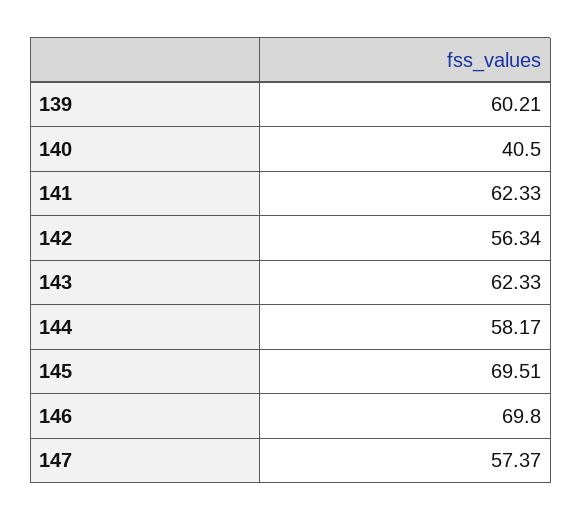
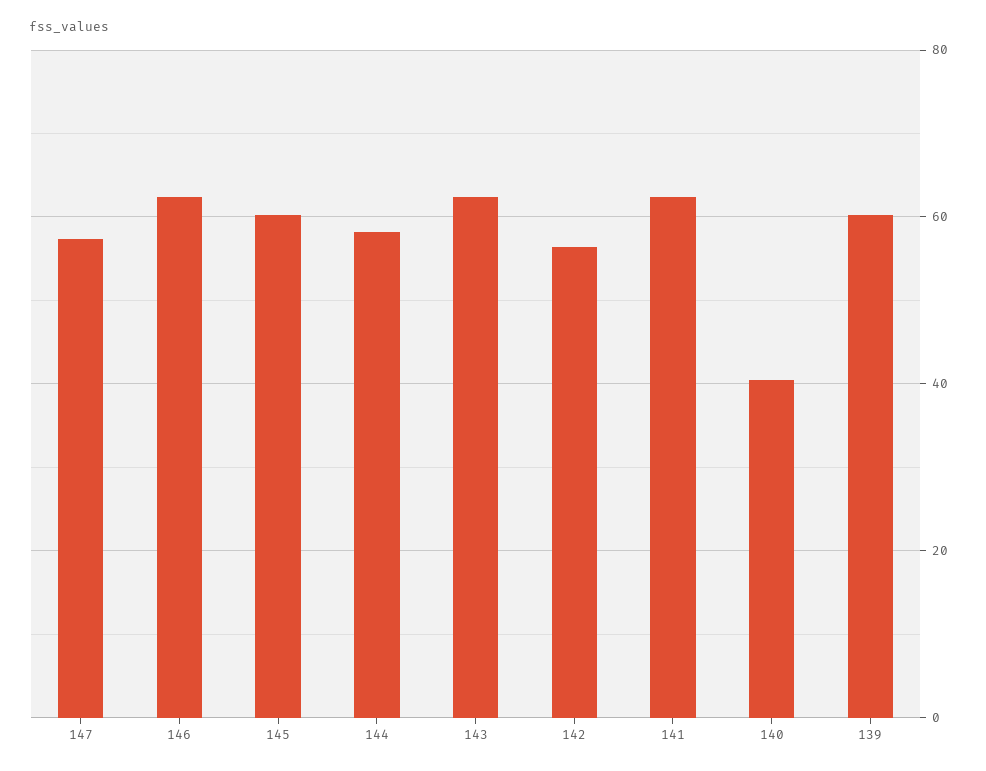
145: 69.51 -> 60
146: 69.8 -> 62

